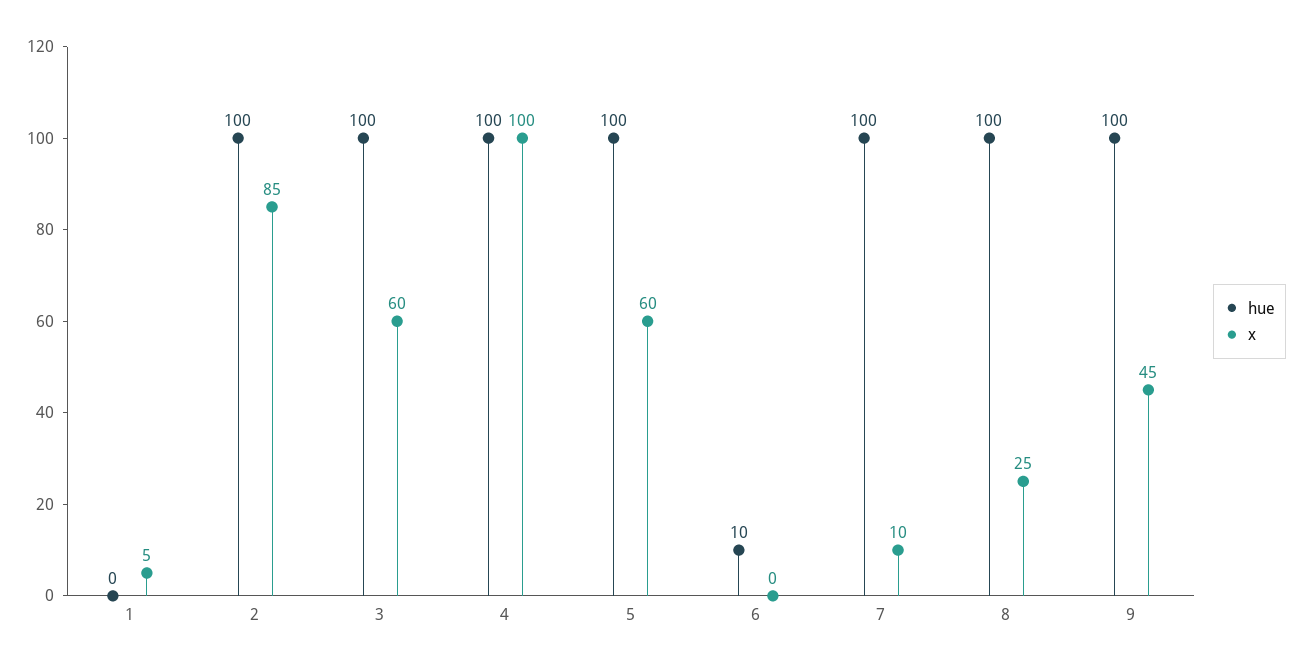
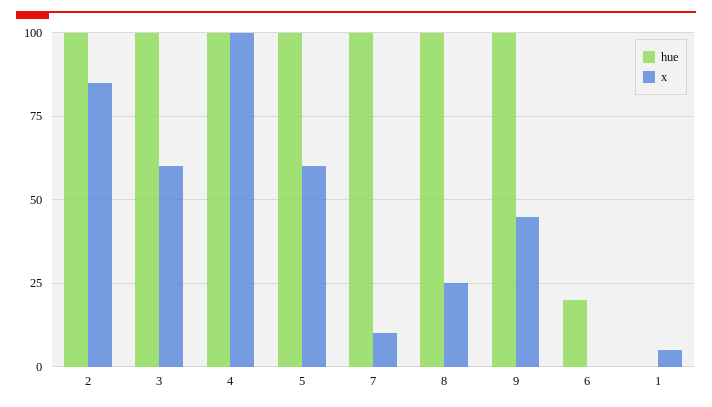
hue, 6: 10 -> 20

